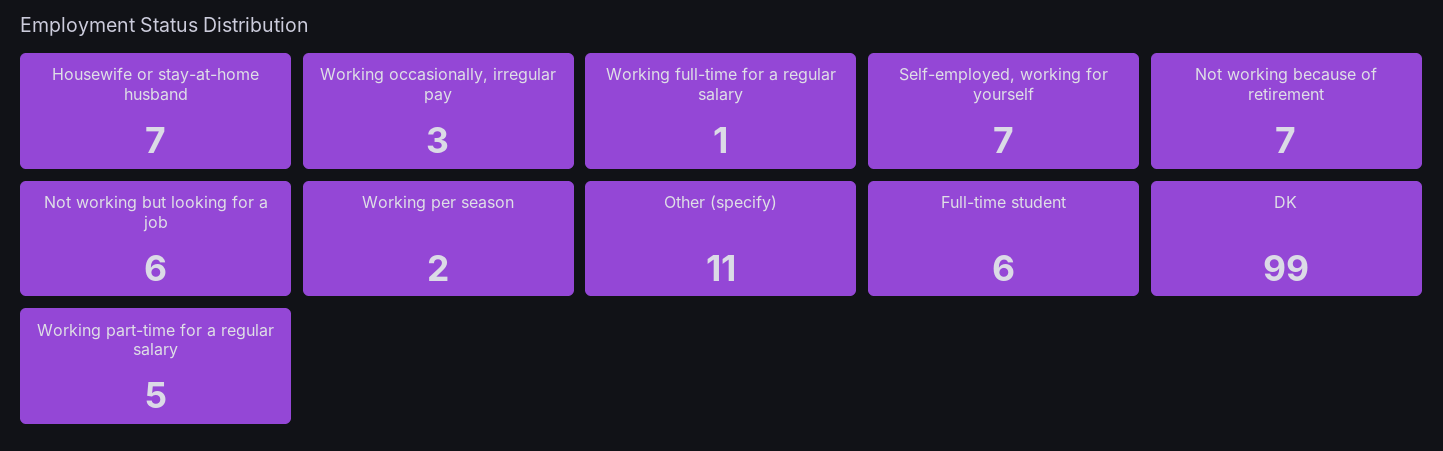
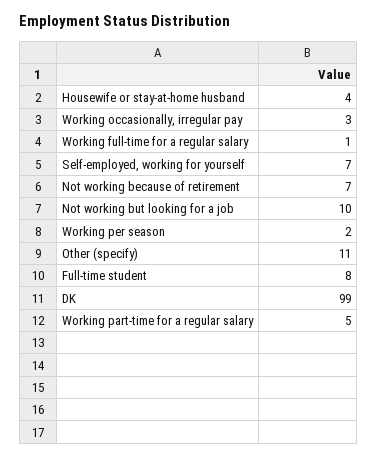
Housewife or stay-at-home husband: 7 -> 4
Not working but looking for a job: 6 -> 10
Full-time student: 6 -> 8

